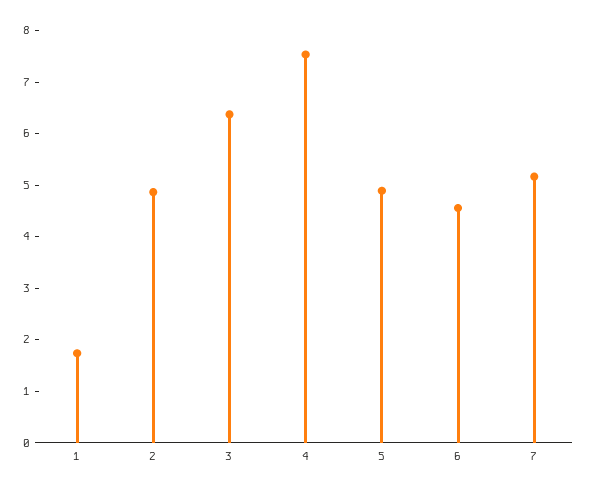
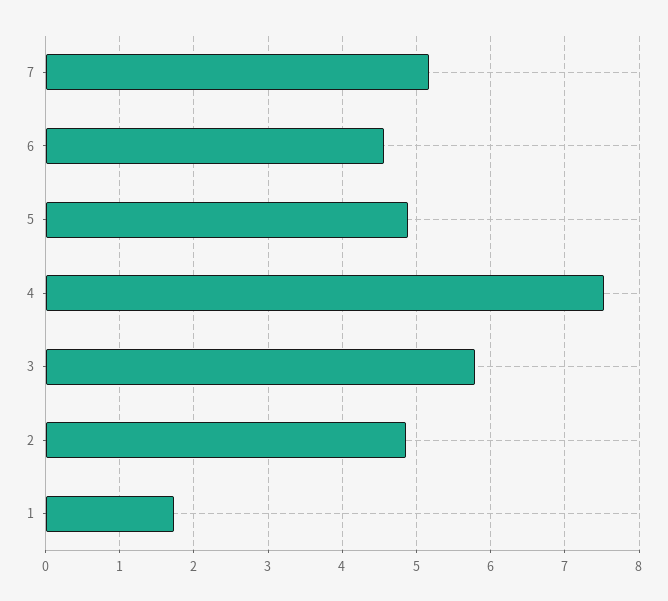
3: 6.4 -> 5.8

